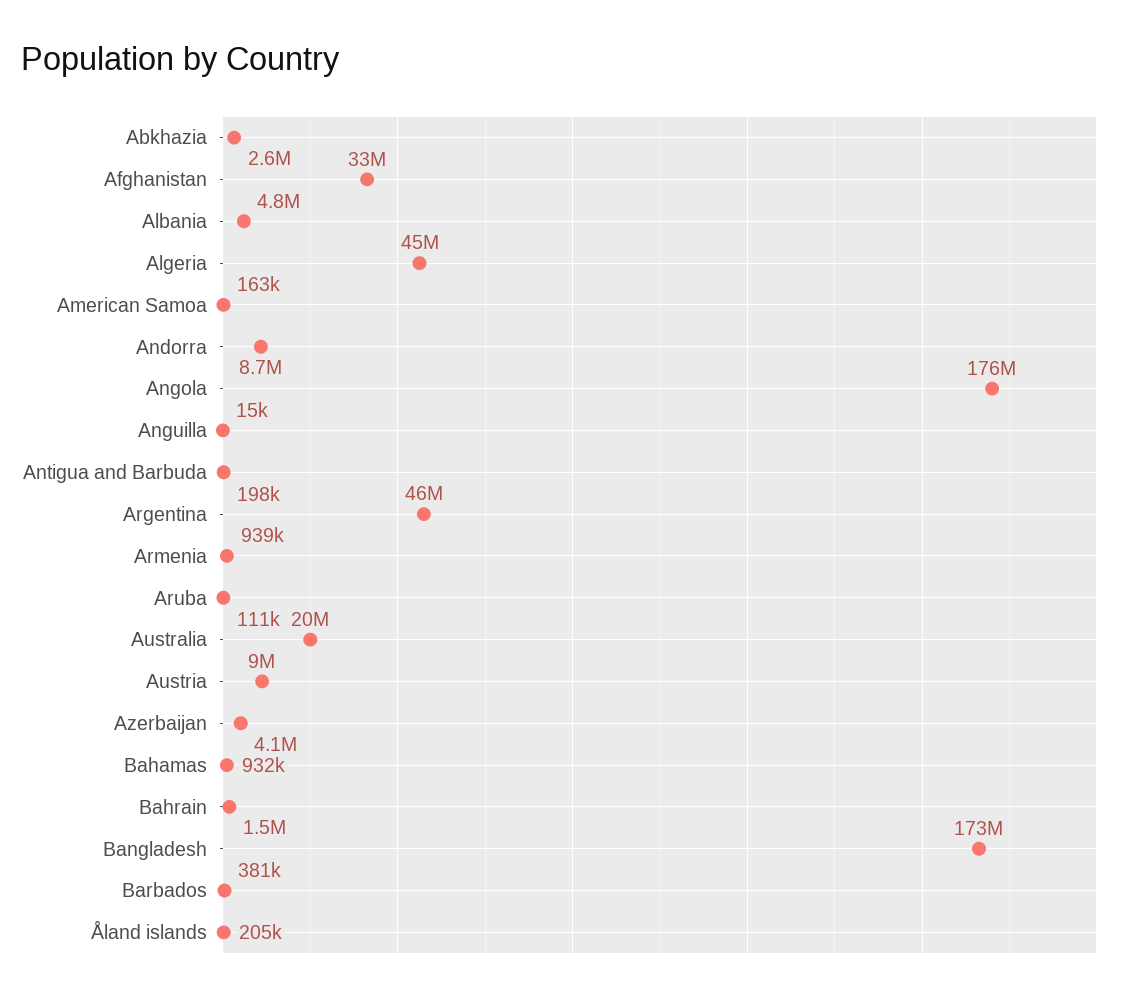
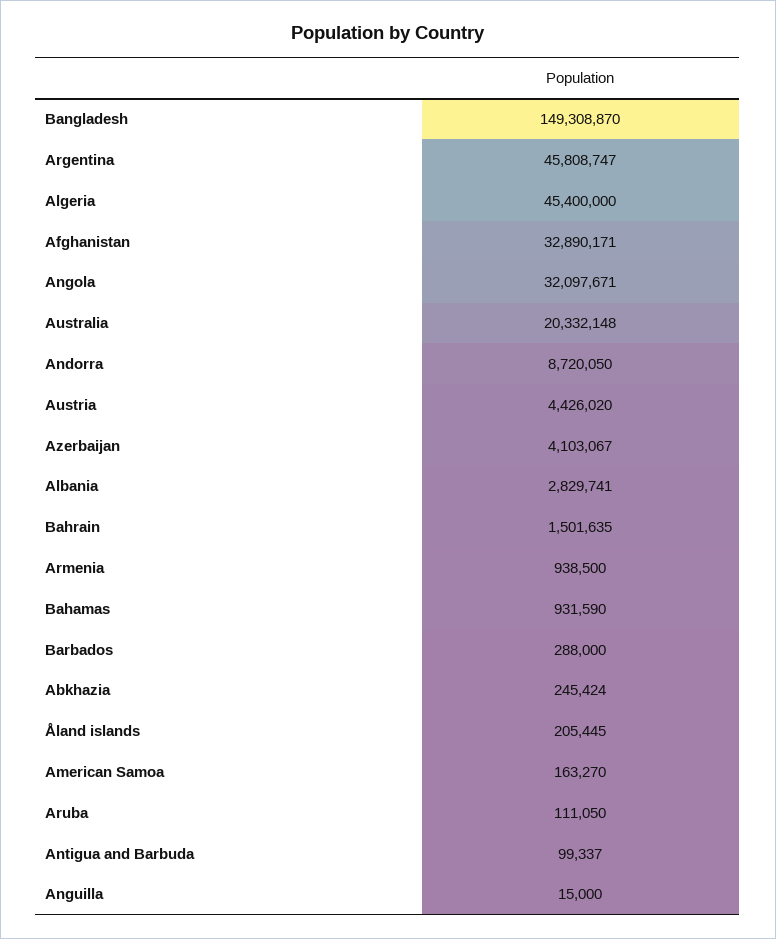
Abkhazia: 2600000 -> 245424
Albania: 4800000 -> 2829741
Angola: 176000000 -> 32097671
Antigua and Barbuda: 198000 -> 99337
Austria: 9000000 -> 4426020
Bangladesh: 173000000 -> 149308870
Barbados: 381000 -> 288000

